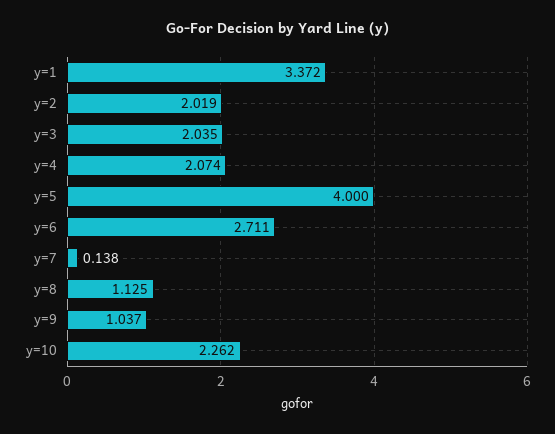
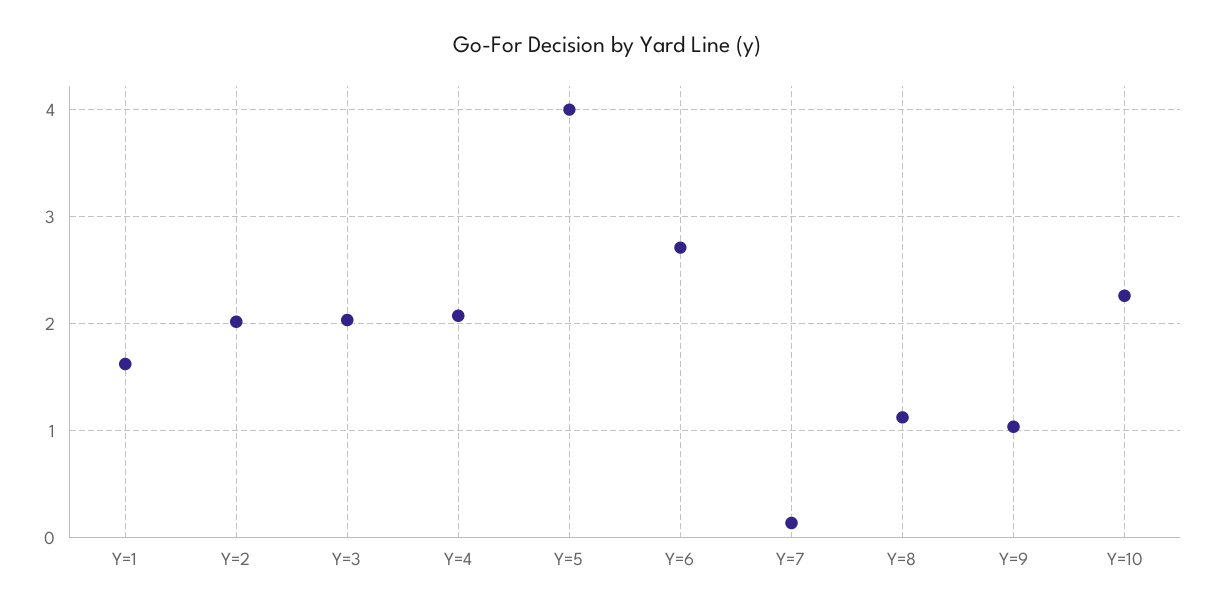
y=1: 3.372 -> 1.6

